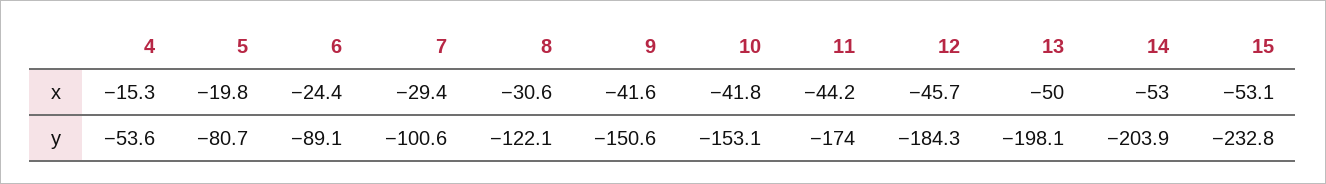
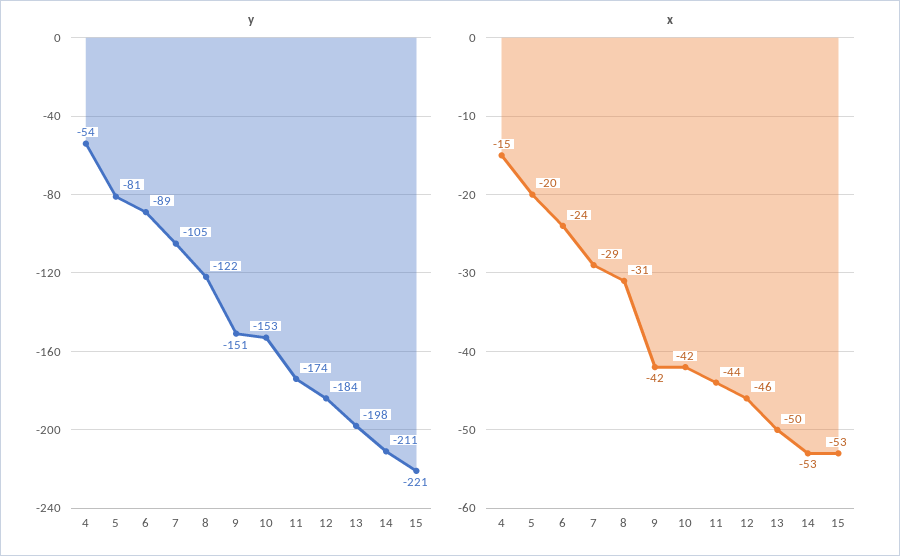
y, 7: -100.6 -> -105
y, 14: -203.9 -> -211
y, 15: -232.8 -> -221

